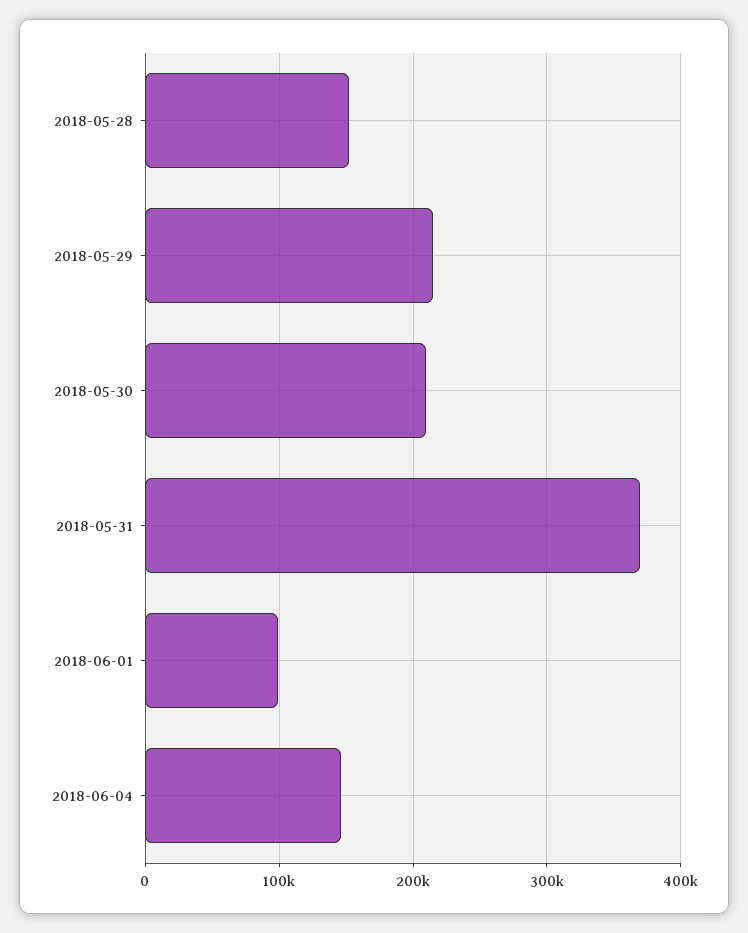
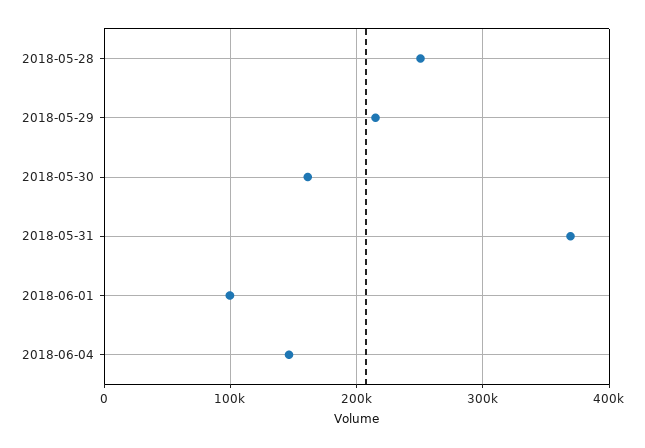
2018-05-28: 150000 -> 250000
2018-05-30: 210000 -> 160000

